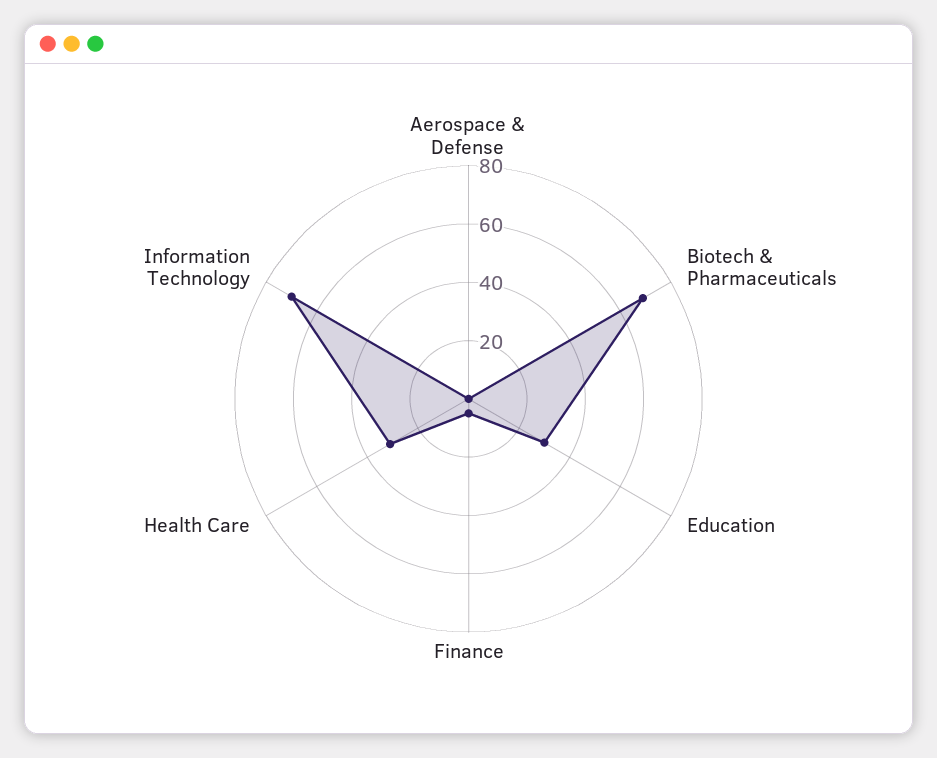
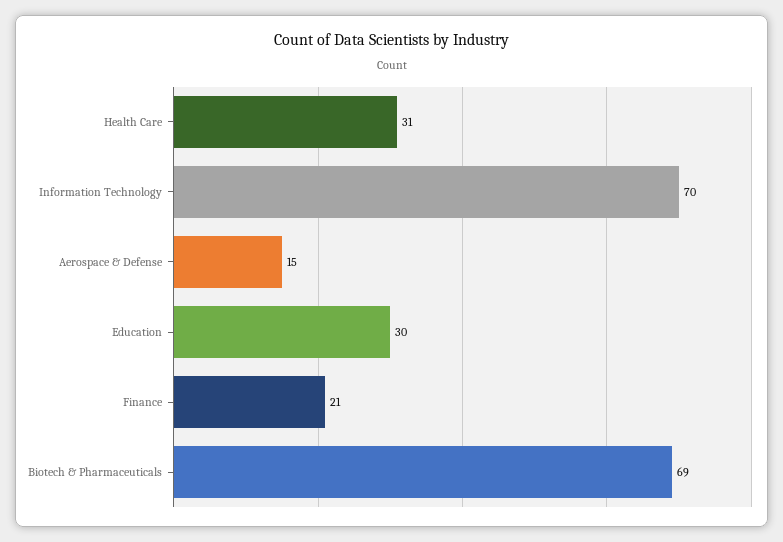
Aerospace & Defense: 0 -> 15
Finance: 5 -> 21

